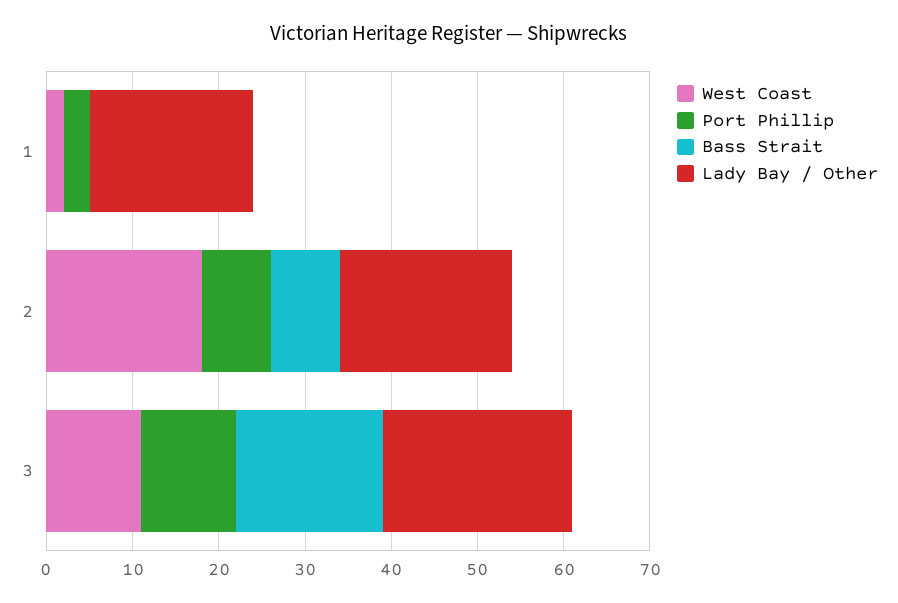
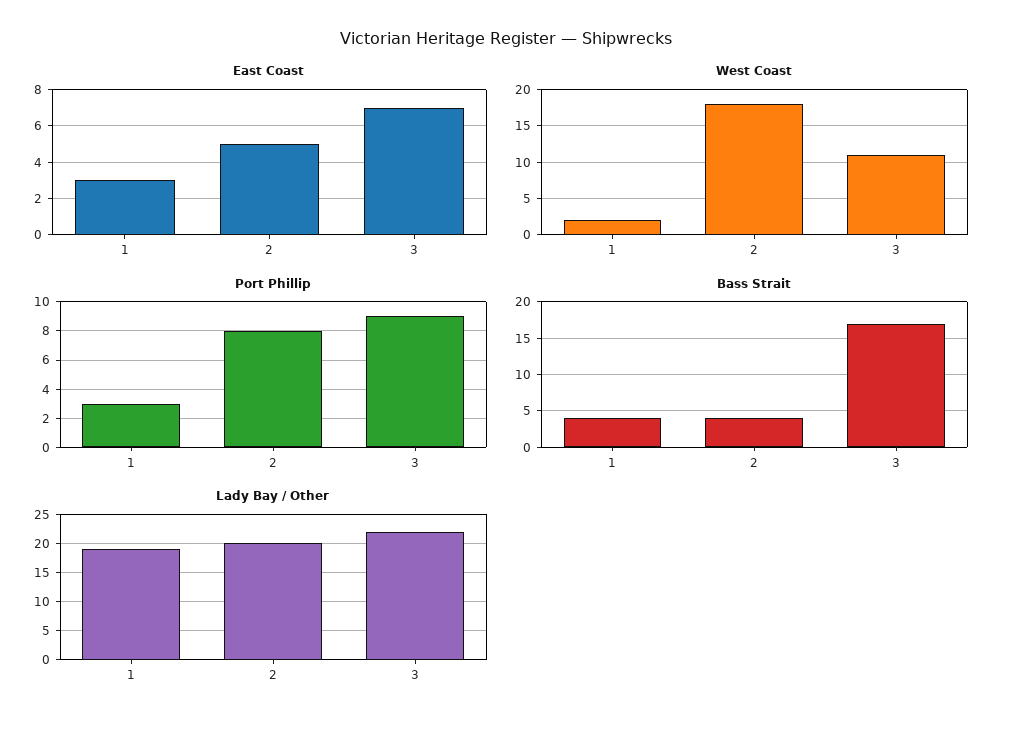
Bass Strait, 1: 0 -> 4
Bass Strait, 2: 8 -> 4
Port Phillip, 3: 11 -> 9
East Coast, 1: none -> 3
East Coast, 2: none -> 5
East Coast, 3: none -> 7

